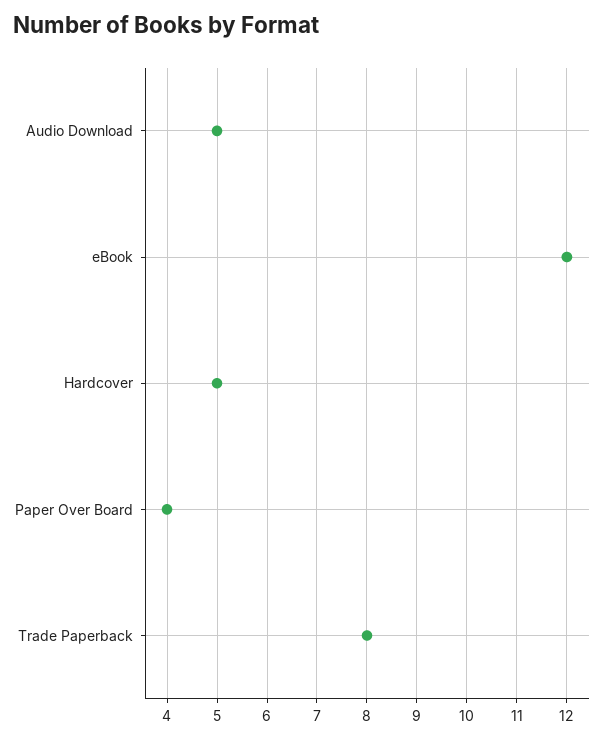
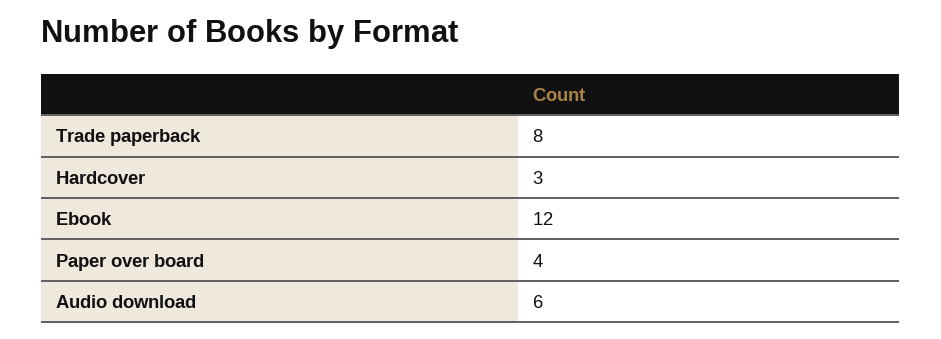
Audio Download: 5 -> 6
Hardcover: 5 -> 3

